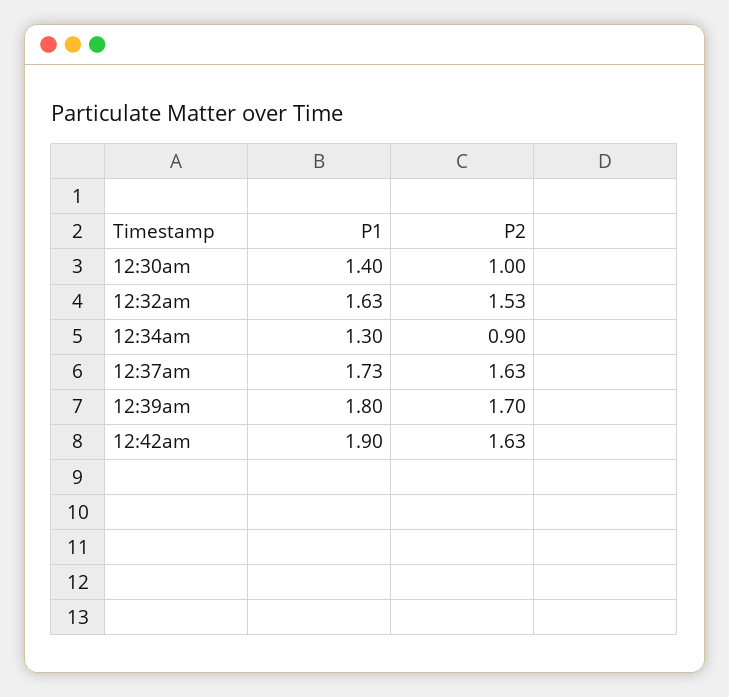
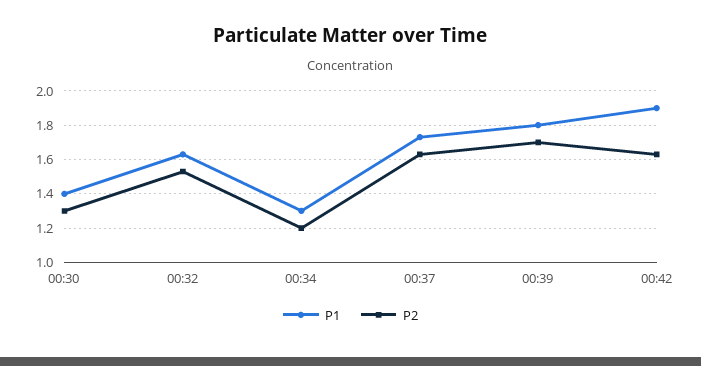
P2, 12:30am: 1 -> 1.3
P2, 12:34am: 0.9 -> 1.2

